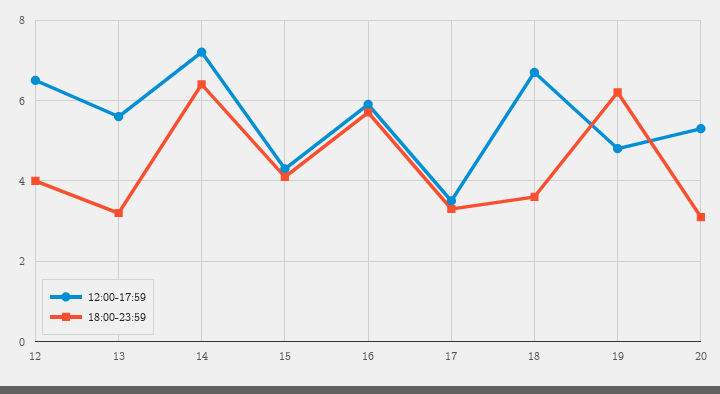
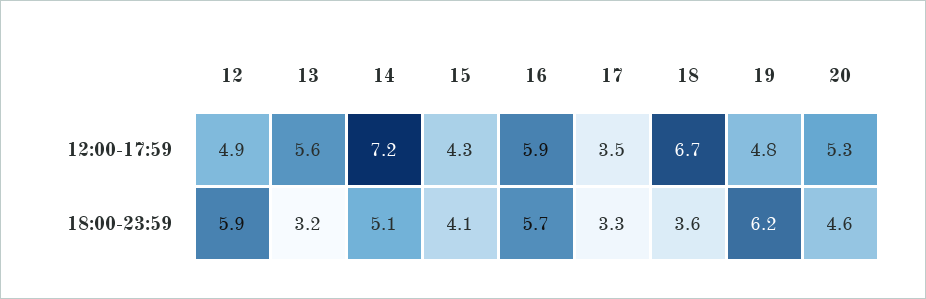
12:00-17:59, 12: 6.5 -> 4.9
18:00-23:59, 12: 4 -> 5.9
18:00-23:59, 14: 6.5 -> 5.1
18:00-23:59, 20: 3 -> 4.6

